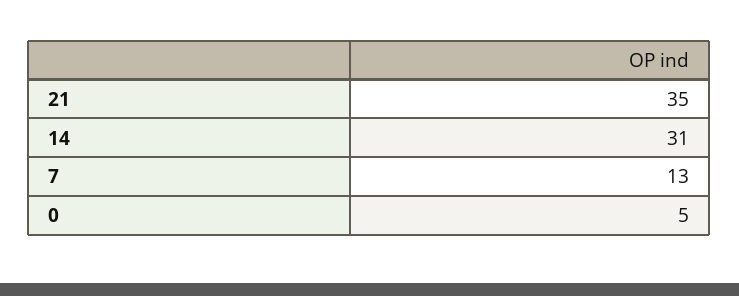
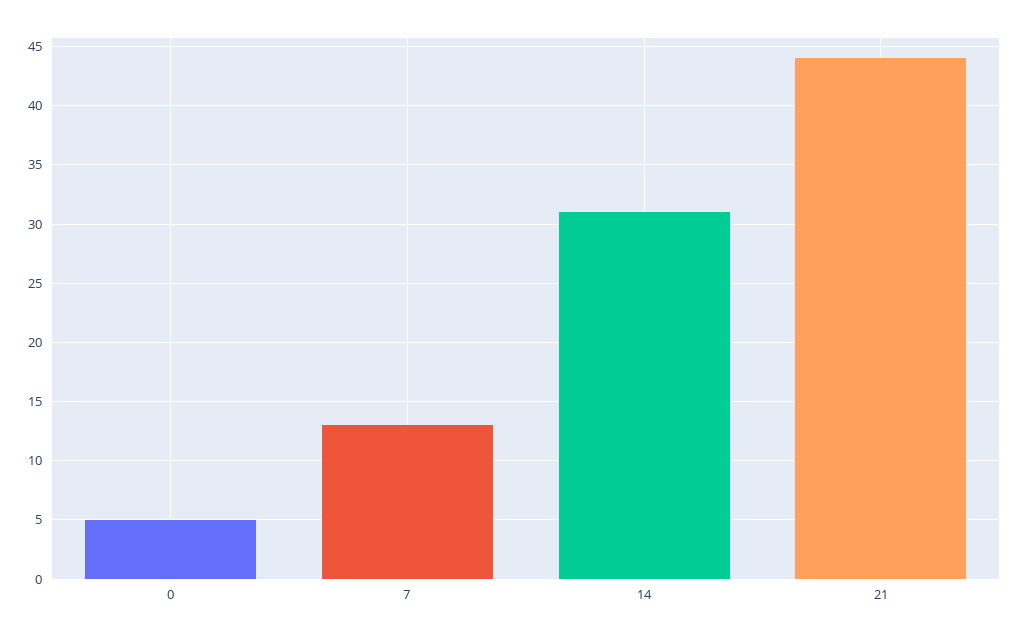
21: 35 -> 44

